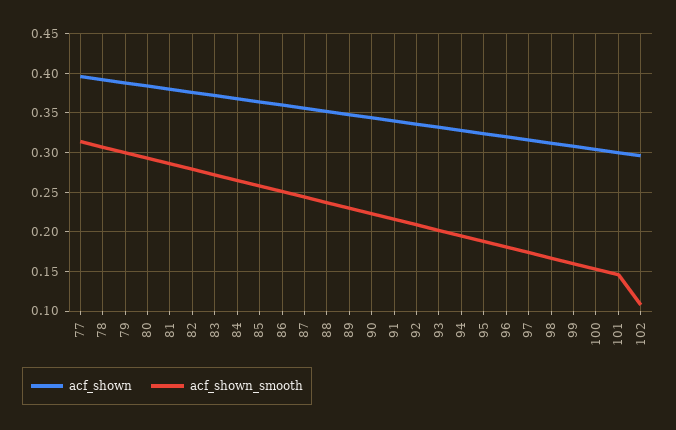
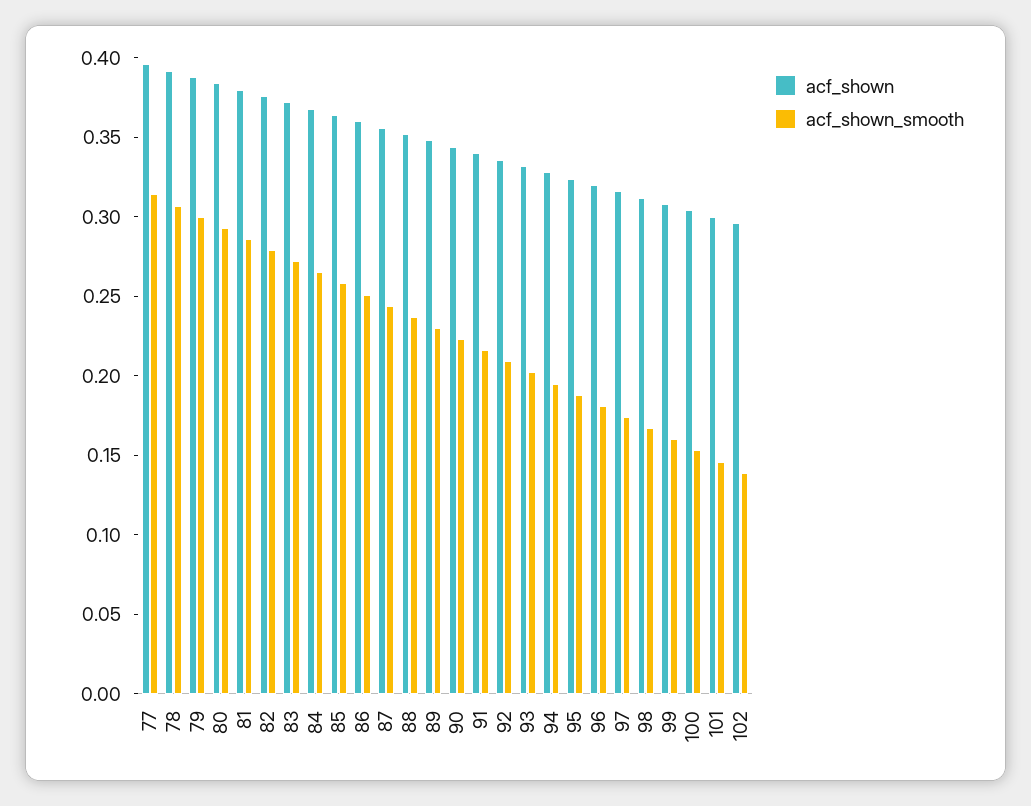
acf_shown_smooth, 102: 0.11 -> 0.14

